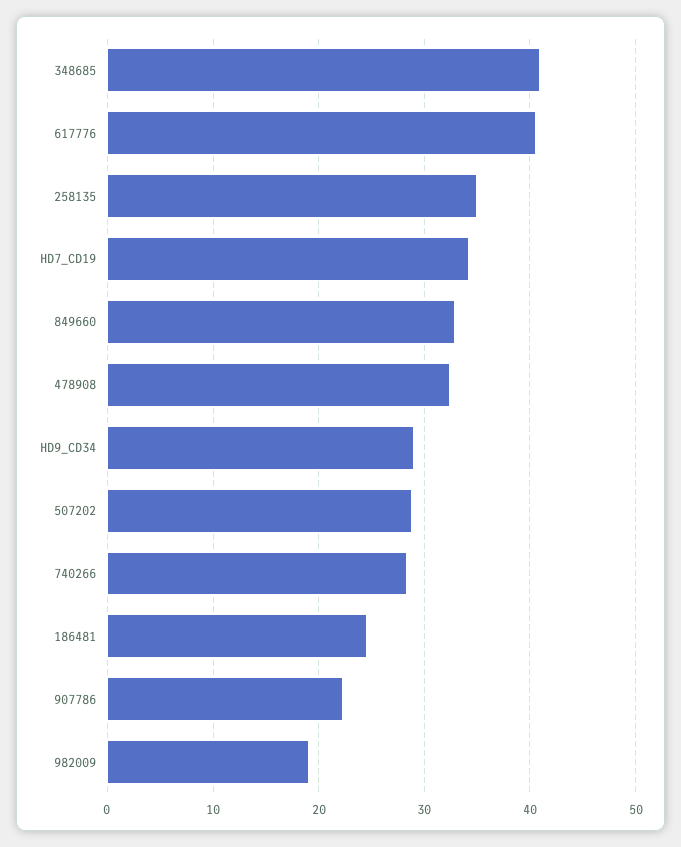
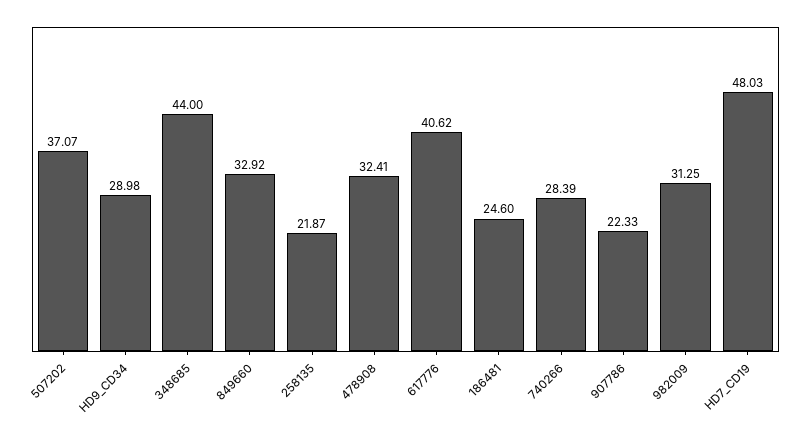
348685: 41 -> 44
258135: 35 -> 21.87
HD7_CD19: 34 -> 48.03
507202: 29 -> 37.07
982009: 19 -> 31.25

